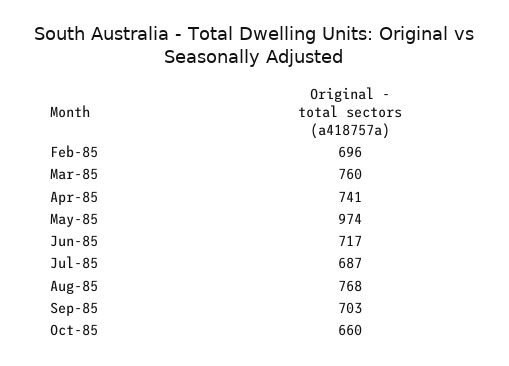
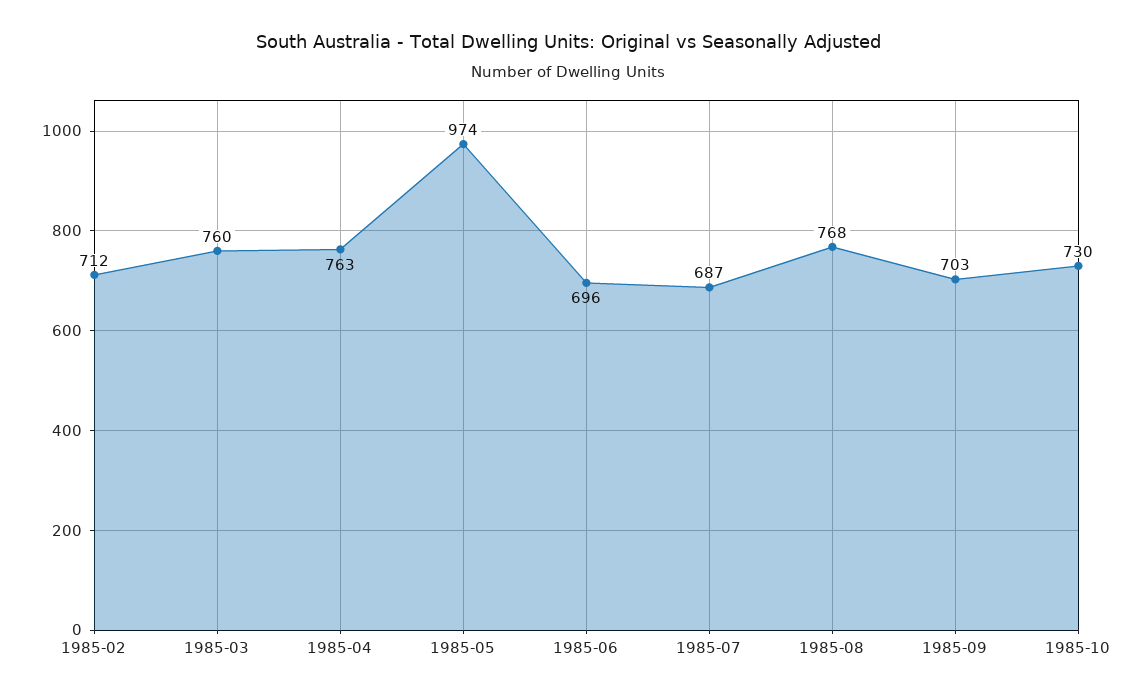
Feb-85: 696 -> 712
Apr-85: 741 -> 763
Jun-85: 717 -> 696
Oct-85: 660 -> 730

